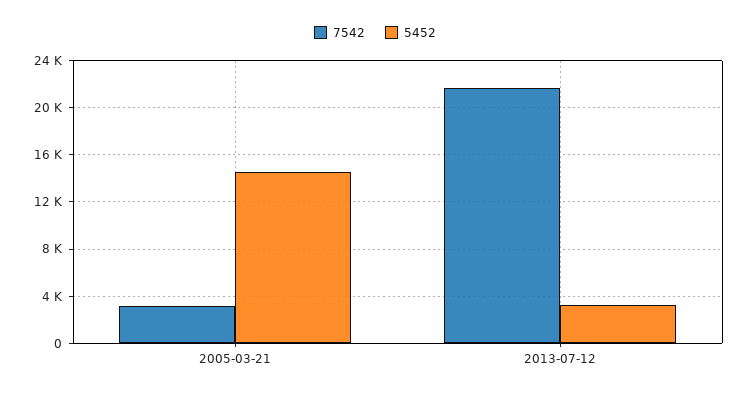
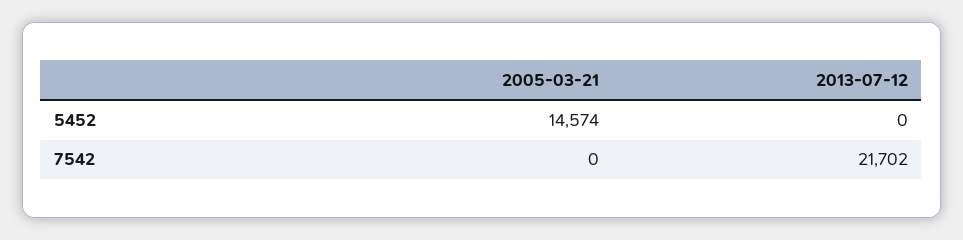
7542, 2005-03-21: 3000 -> 0
5452, 2013-07-12: 3000 -> 0

